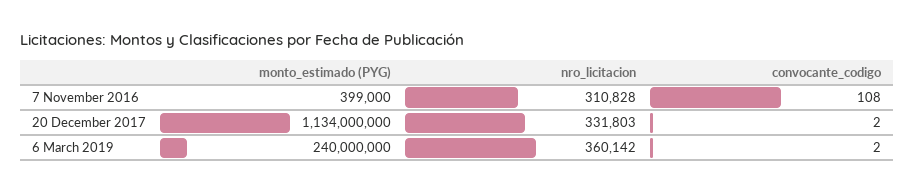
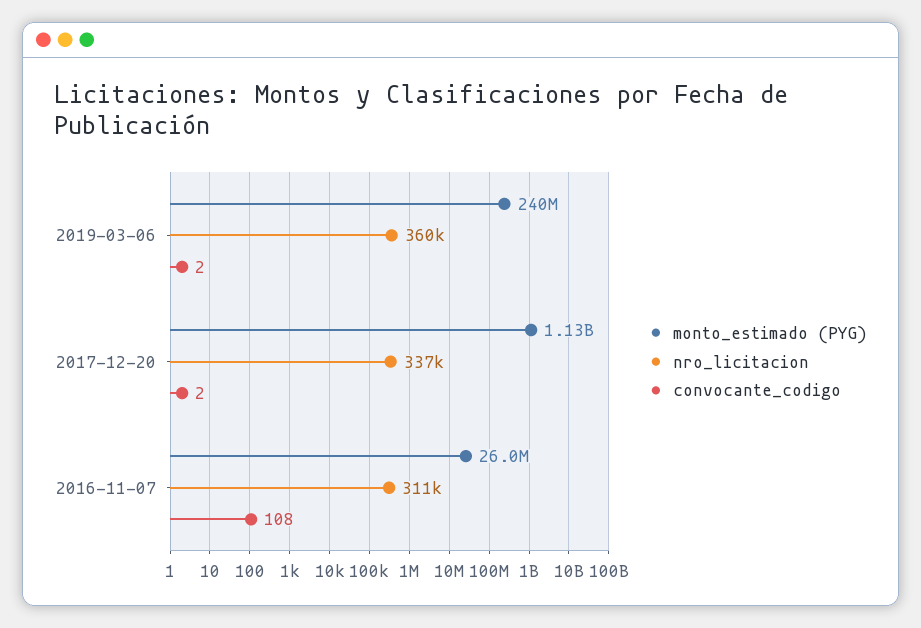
monto_estimado (PYG), 7 November 2016: 399000 -> 26000000
nro_licitacion, 20 December 2017: 331803 -> 337000

